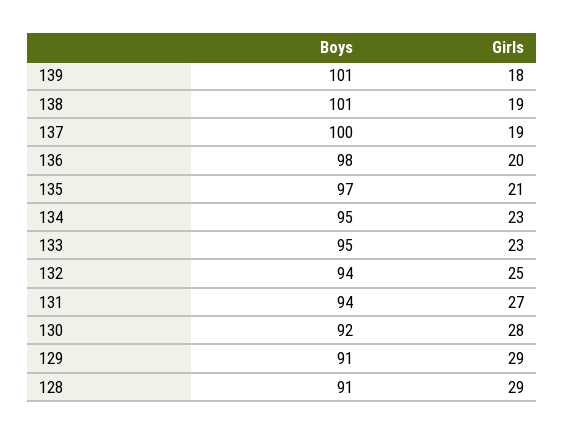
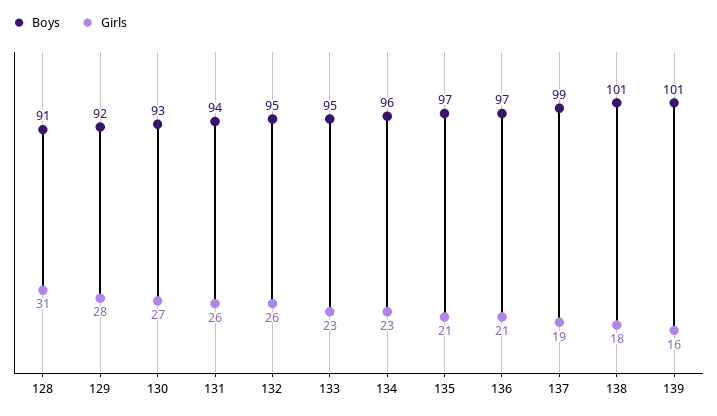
Girls, 139: 18 -> 16
Girls, 138: 19 -> 18
Boys, 137: 100 -> 99
Boys, 136: 98 -> 97
Girls, 136: 20 -> 21
Boys, 134: 95 -> 96
Boys, 132: 94 -> 95
Girls, 132: 25 -> 26
Girls, 131: 27 -> 26
Boys, 130: 92 -> 93
Girls, 130: 28 -> 27
Boys, 129: 91 -> 92
Girls, 129: 29 -> 28
Girls, 128: 29 -> 31

